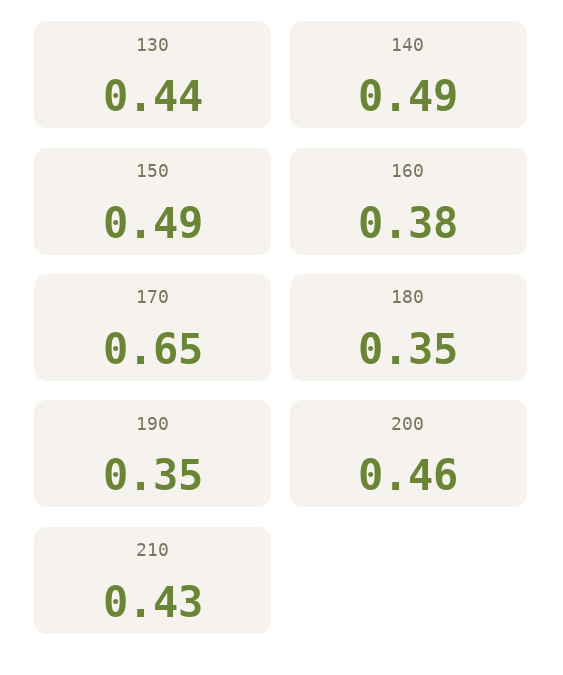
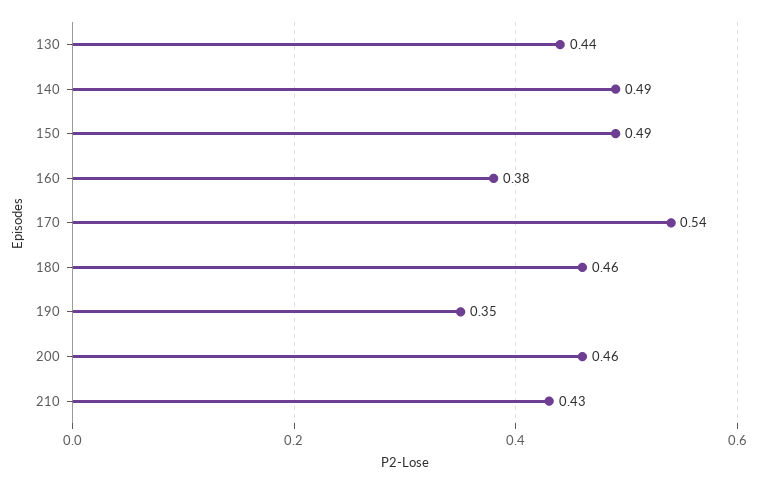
170: 0.65 -> 0.54
180: 0.35 -> 0.46

